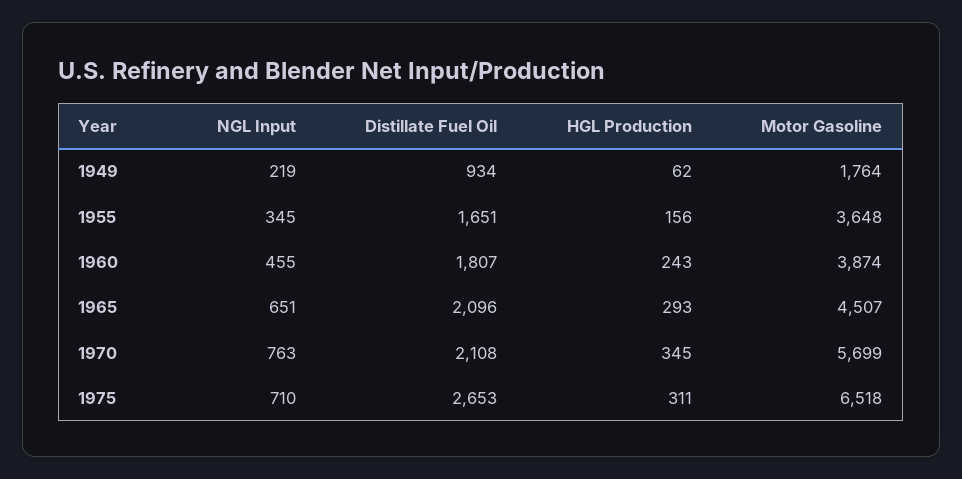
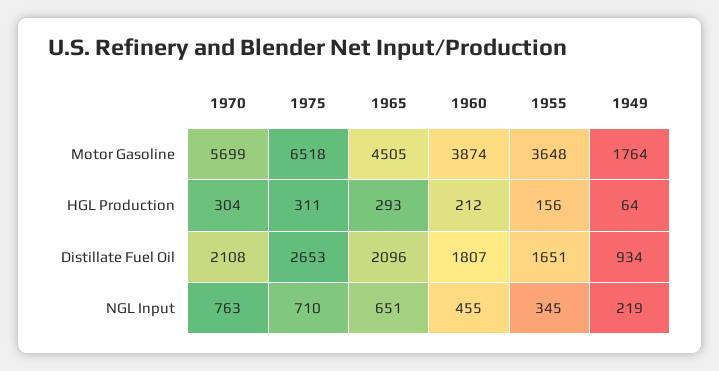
HGL Production, 1949: 62 -> 64
HGL Production, 1960: 243 -> 212
Motor Gasoline, 1965: 4507 -> 4505
HGL Production, 1970: 345 -> 304

